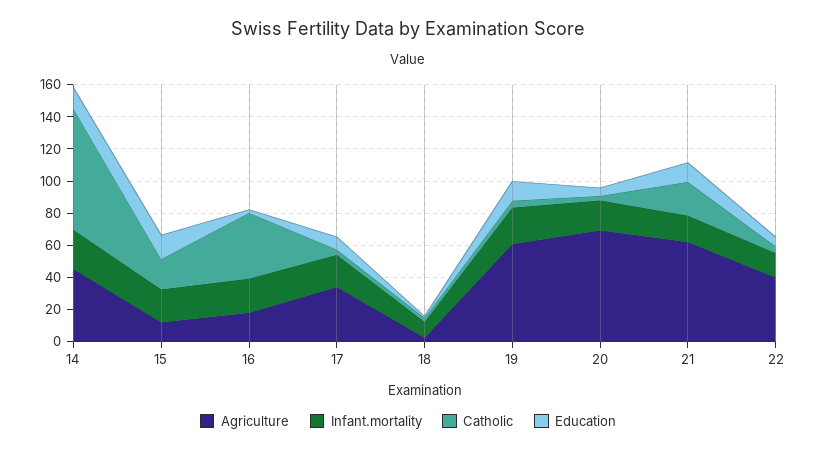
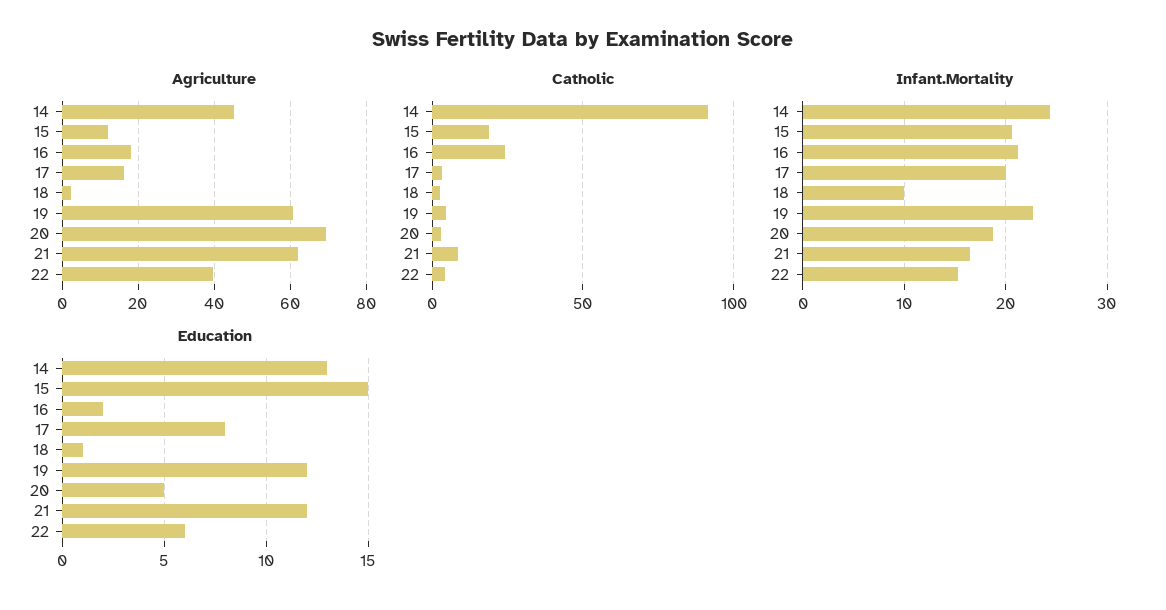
Catholic, 14: 75 -> 90
Catholic, 16: 40 -> 25
Agriculture, 17: 35 -> 16
Catholic, 21: 20 -> 10

